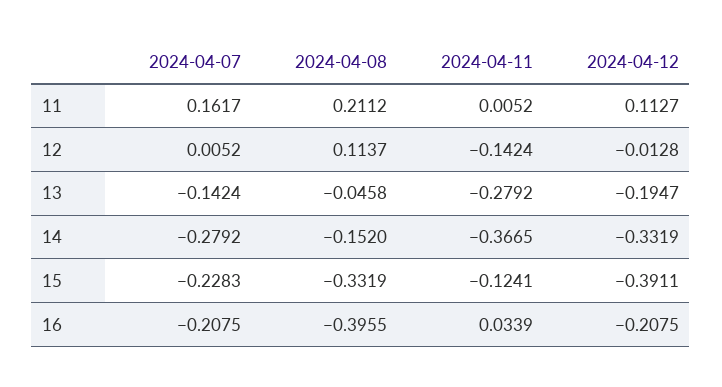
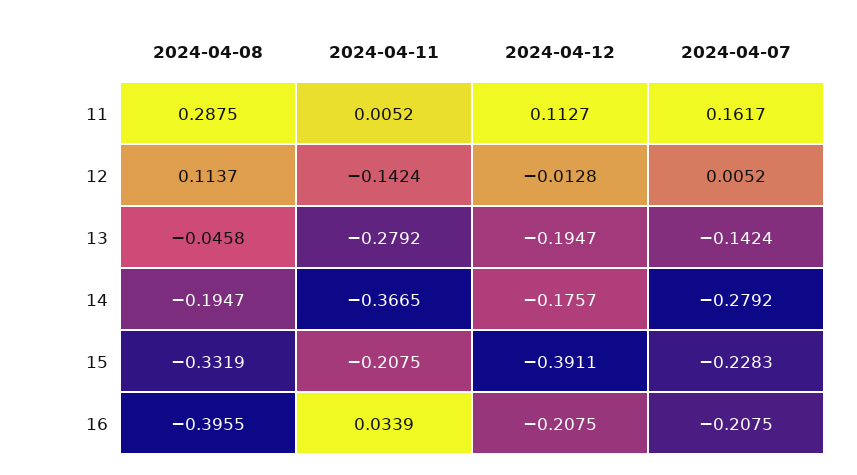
2024-04-08, 11: 0.2112 -> 0.2875
2024-04-08, 14: -0.152 -> -0.1947
2024-04-12, 14: -0.3319 -> -0.1757
2024-04-11, 15: -0.1241 -> -0.2075

